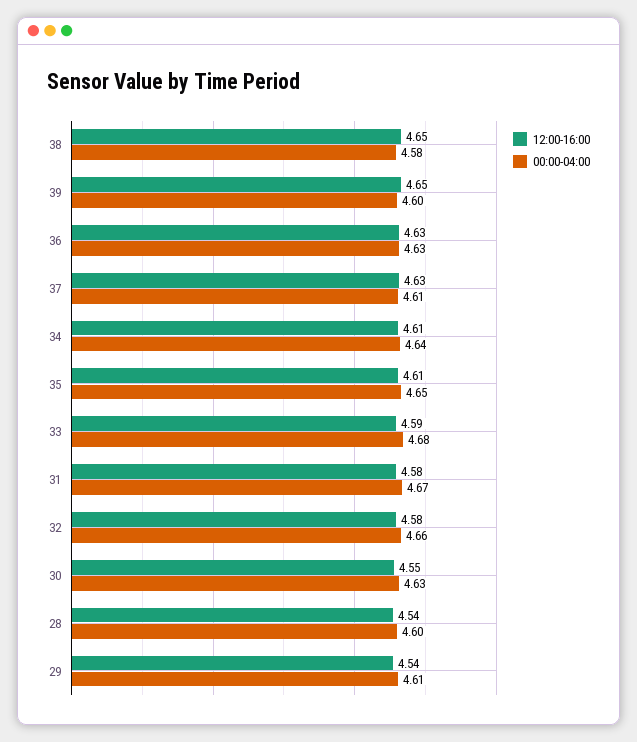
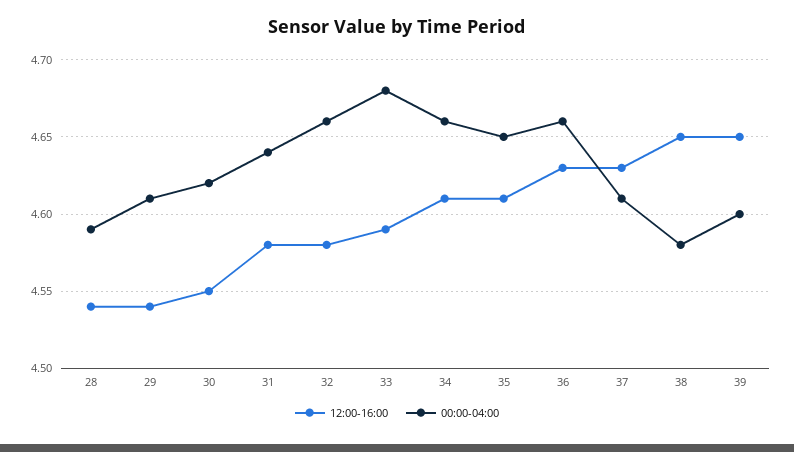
00:00-04:00, 36: 4.63 -> 4.66
00:00-04:00, 34: 4.64 -> 4.66
00:00-04:00, 31: 4.67 -> 4.64
00:00-04:00, 30: 4.63 -> 4.62
00:00-04:00, 28: 4.6 -> 4.59

